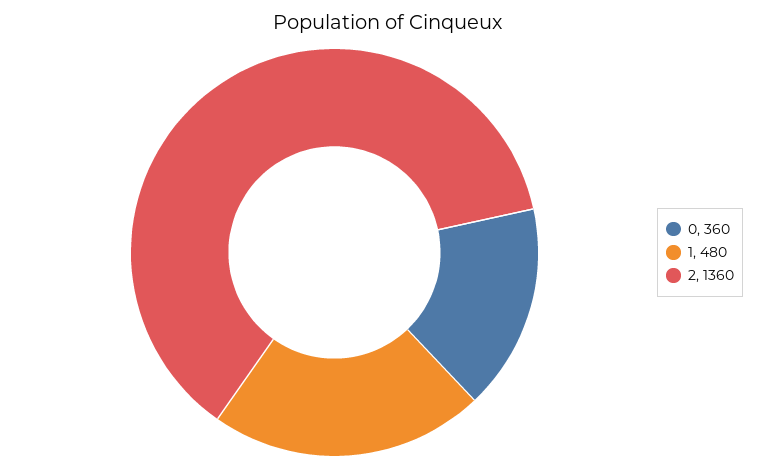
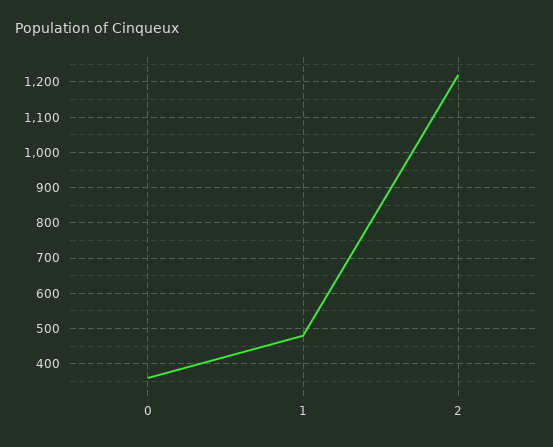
2: 1360 -> 1220

